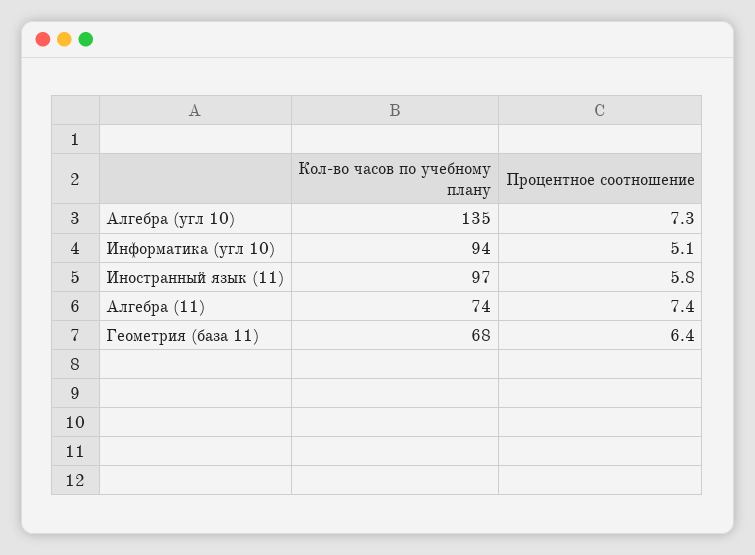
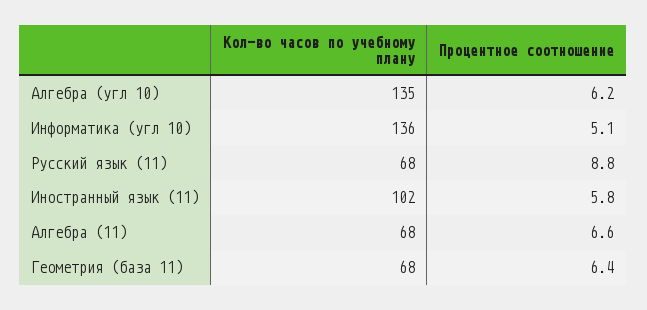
Процентное соотношение, Алгебра (угл 10): 7.3 -> 6.2
Кол-во часов по учебному плану, Информатика (угл 10): 94 -> 136
Кол-во часов по учебному плану, Иностранный язык (11): 97 -> 102
Кол-во часов по учебному плану, Алгебра (11): 74 -> 68
Процентное соотношение, Алгебра (11): 7.4 -> 6.6
Кол-во часов по учебному плану, Русский язык (11): none -> 68
Процентное соотношение, Русский язык (11): none -> 8.8

